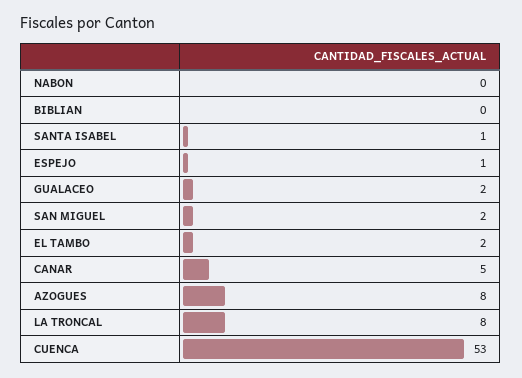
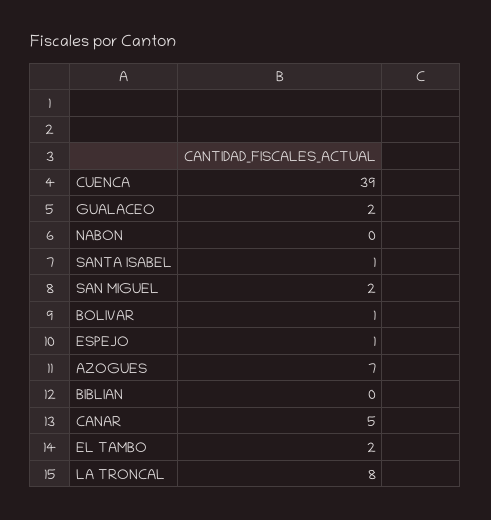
AZOGUES: 8 -> 7
CUENCA: 53 -> 39
BOLIVAR: none -> 1

